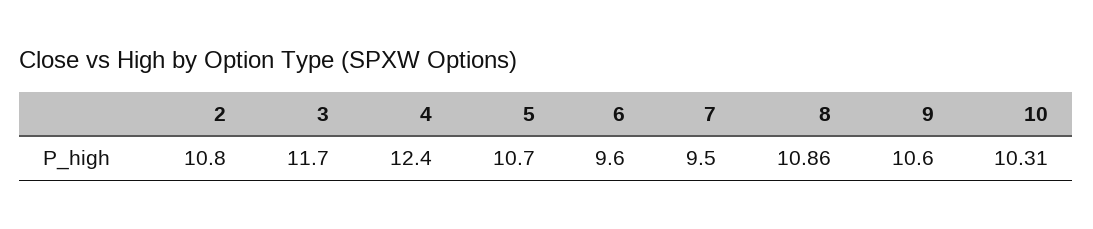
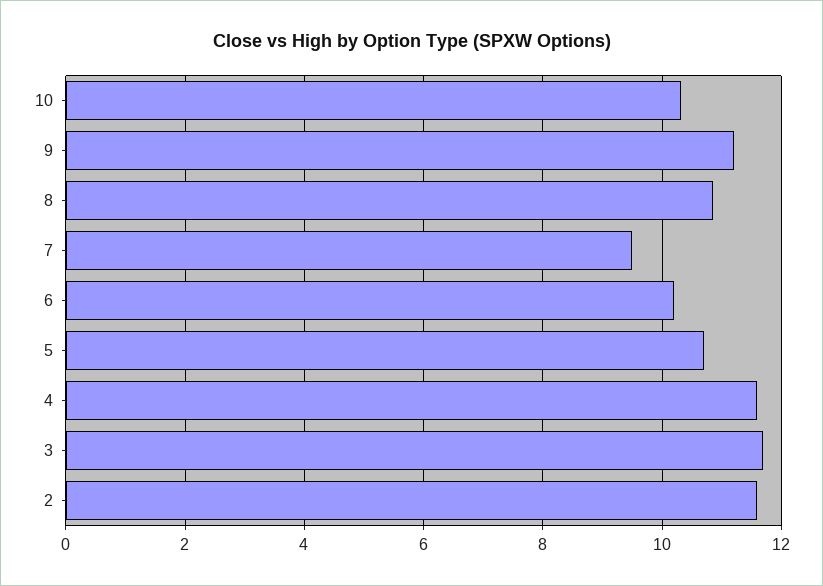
2: 10.8 -> 11.6
4: 12.4 -> 11.6
6: 9.6 -> 10.2
9: 10.6 -> 11.2

